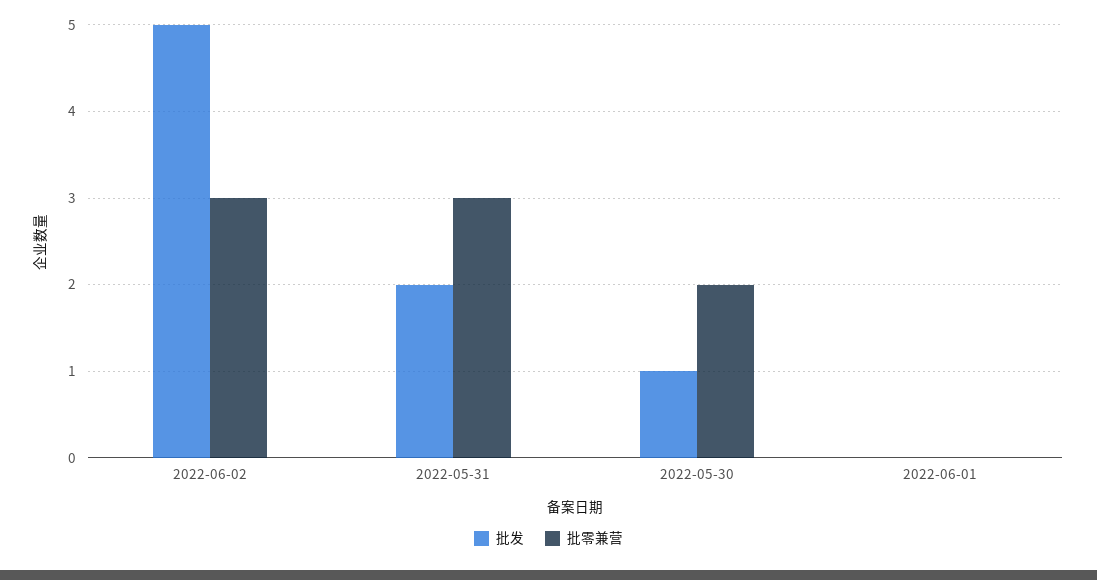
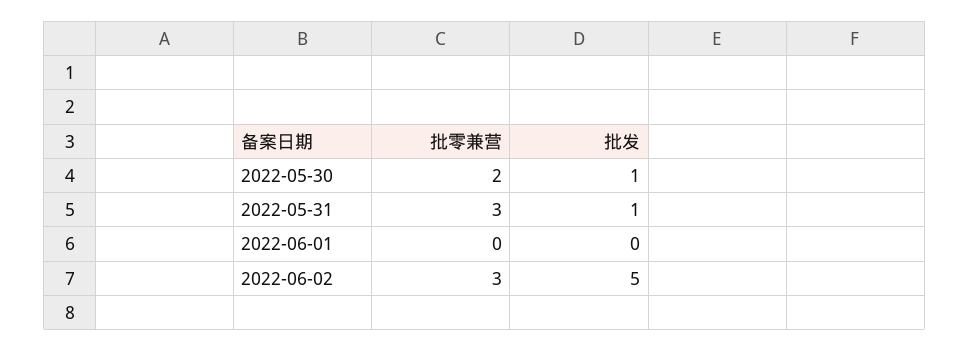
批发, 2022-05-31: 2 -> 1

